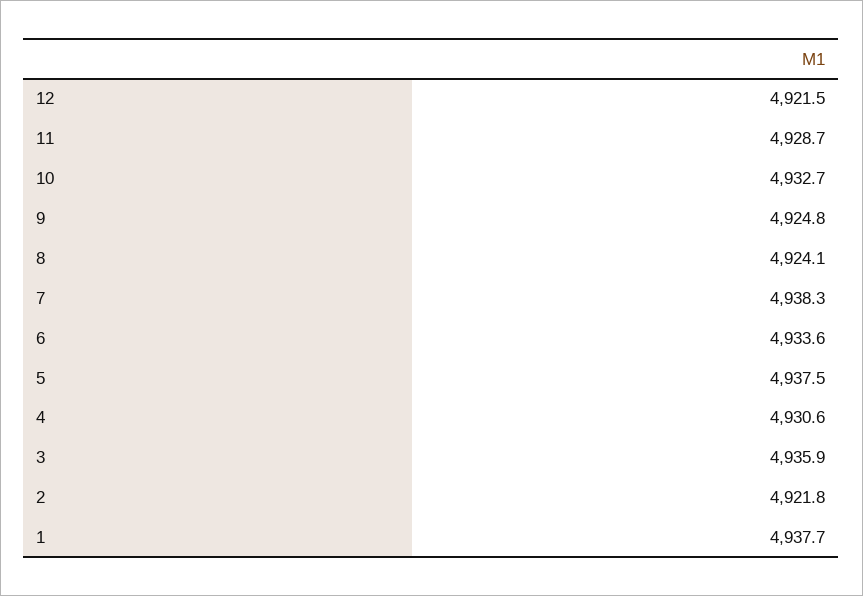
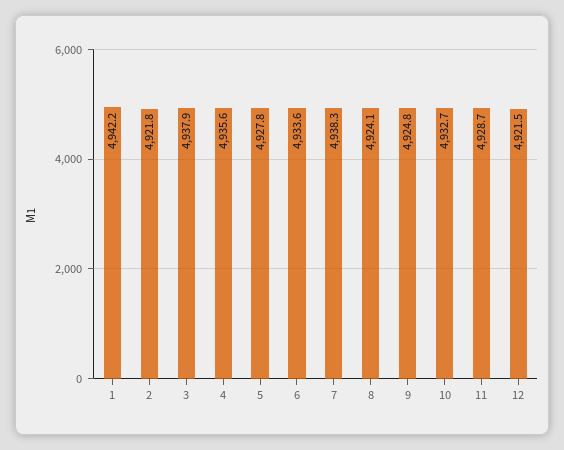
5: 4937.5 -> 4927.8
4: 4930.6 -> 4935.6
3: 4935.9 -> 4937.9
1: 4937.7 -> 4942.2

